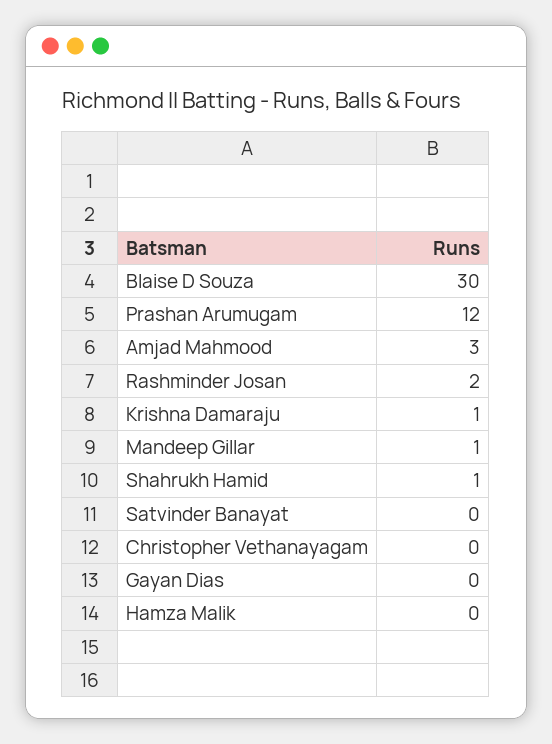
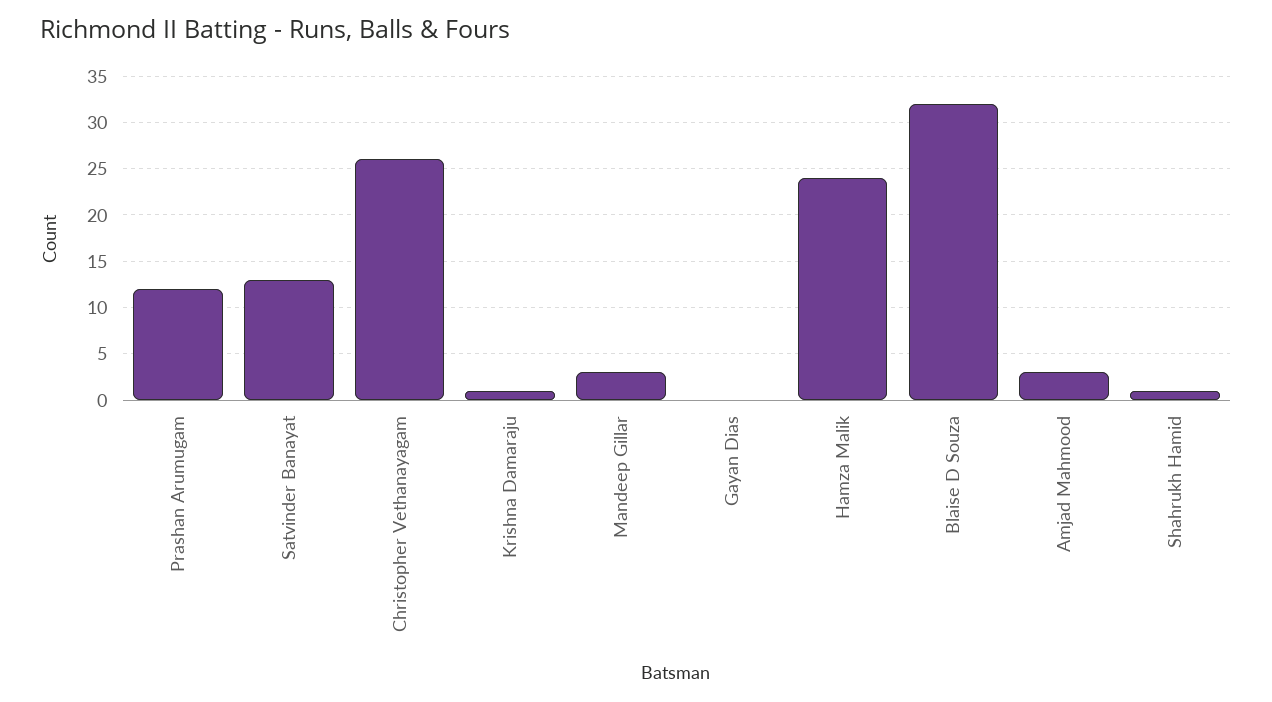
Blaise D Souza: 30 -> 32
Rashminder Josan: 2 -> none
Mandeep Gillar: 1 -> 3
Satvinder Banayat: 0 -> 13
Christopher Vethanayagam: 0 -> 26
Hamza Malik: 0 -> 24

